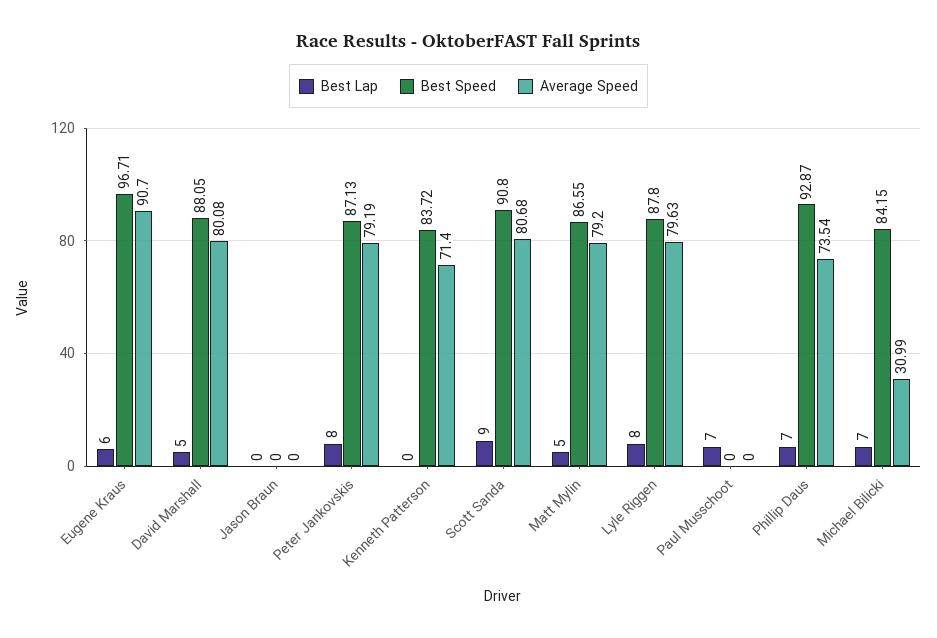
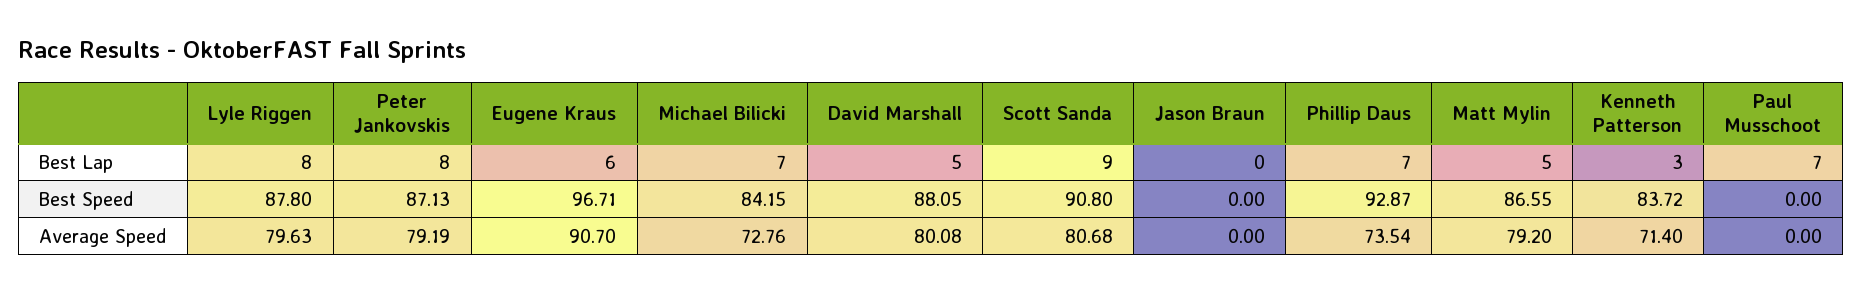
Best Lap, Kenneth Patterson: 0 -> 3
Average Speed, Michael Bilicki: 30.99 -> 72.76

